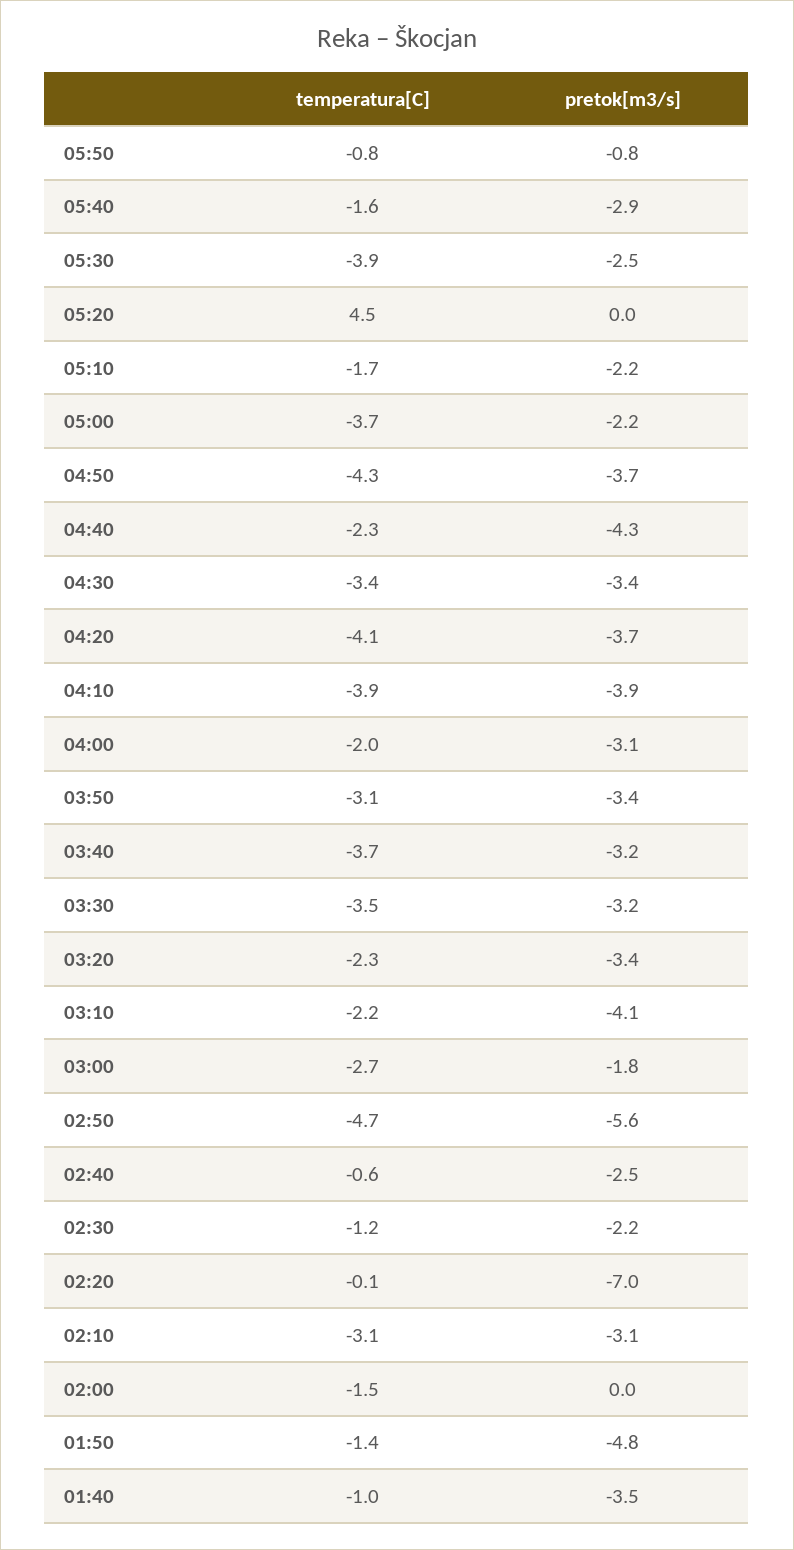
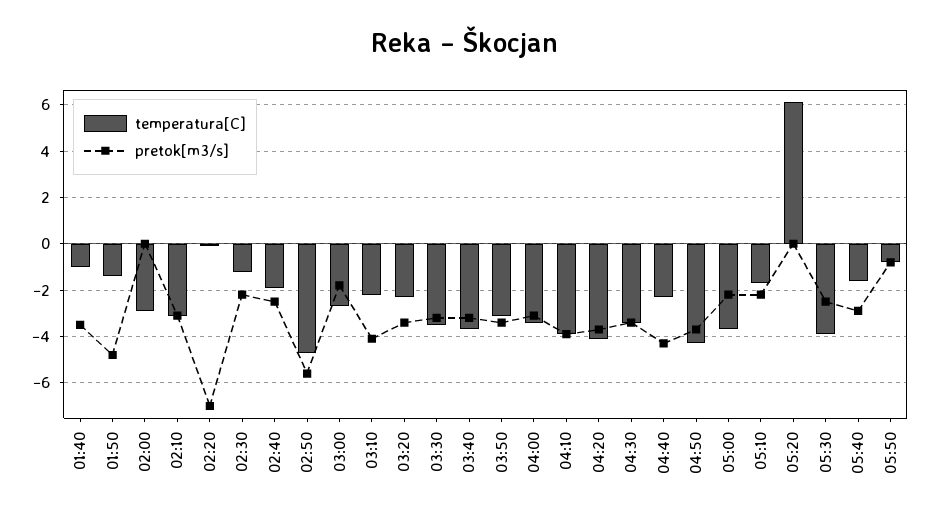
temperatura[C], 05:20: 4.5 -> 6
temperatura[C], 04:00: -2 -> -3.5
temperatura[C], 02:40: -0.6 -> -2
temperatura[C], 02:00: -1.5 -> -3

